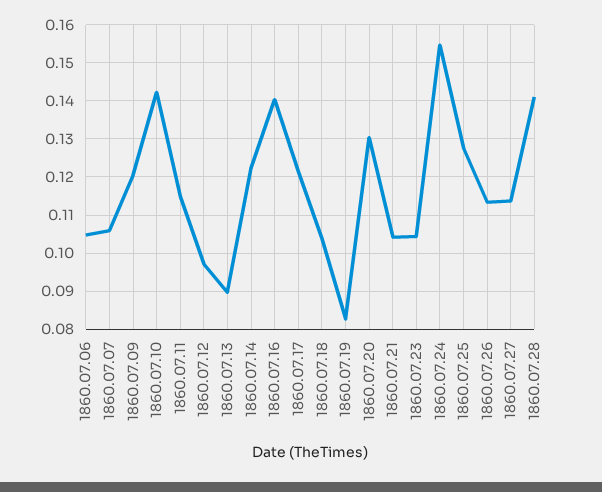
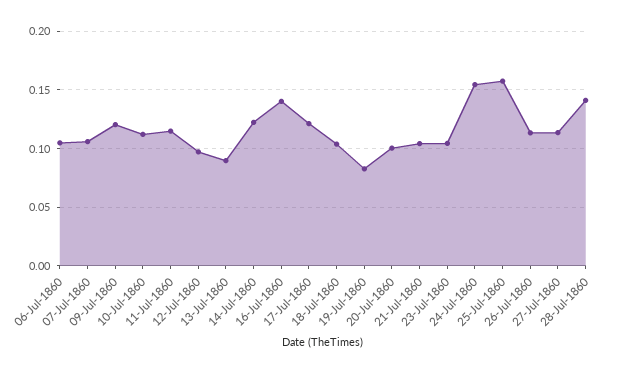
1860.07.10: 0.142 -> 0.11
1860.07.20: 0.13 -> 0.1
1860.07.25: 0.128 -> 0.16

